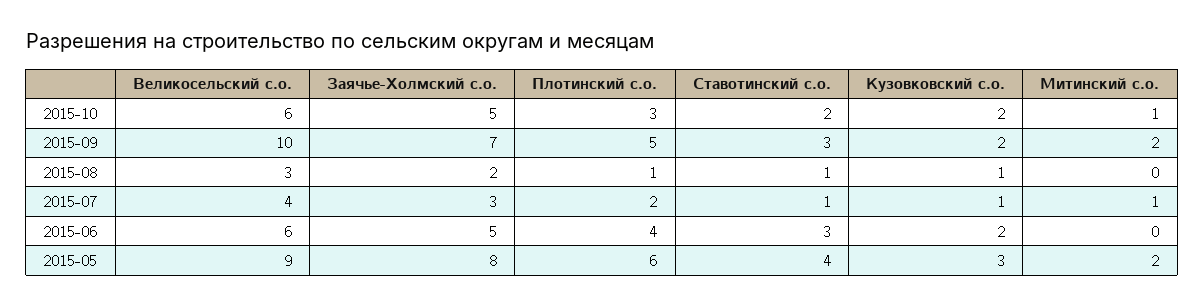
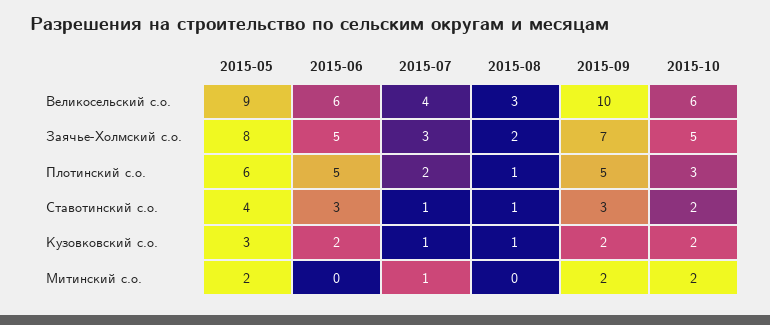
Митинский с.о., 2015-10: 1 -> 2
Плотинский с.о., 2015-06: 4 -> 5

